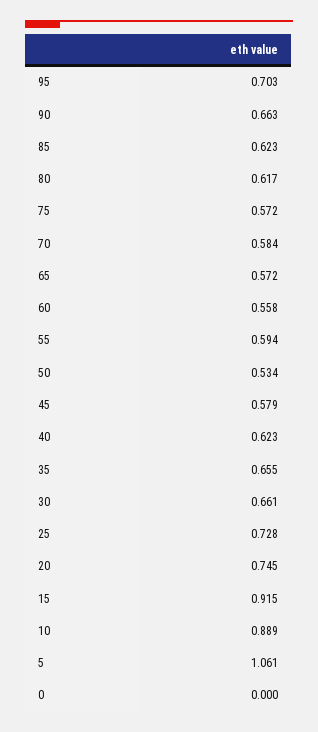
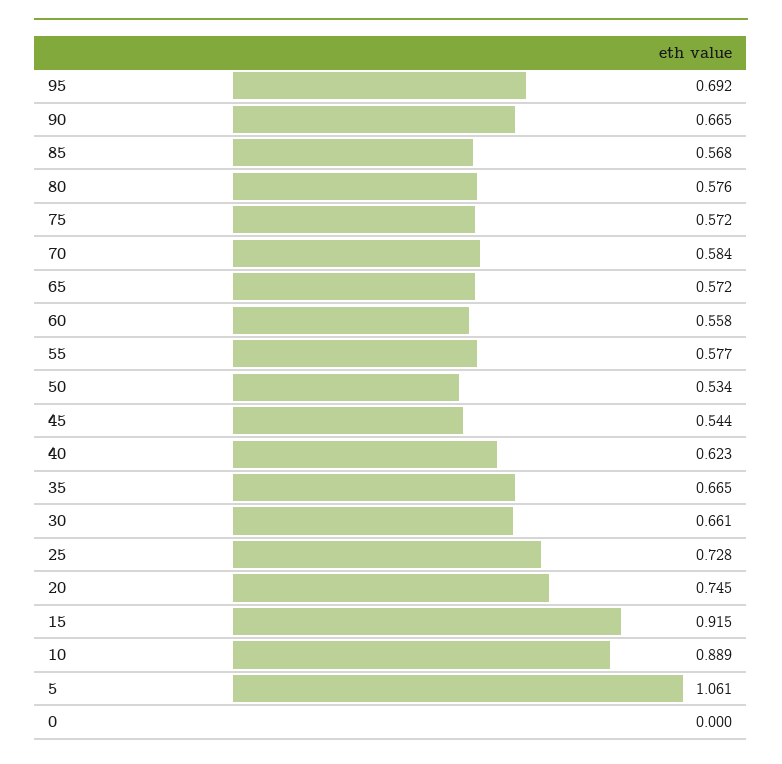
95: 0.703 -> 0.692
90: 0.663 -> 0.665
85: 0.623 -> 0.568
80: 0.617 -> 0.576
55: 0.594 -> 0.577
45: 0.579 -> 0.544
35: 0.655 -> 0.665

